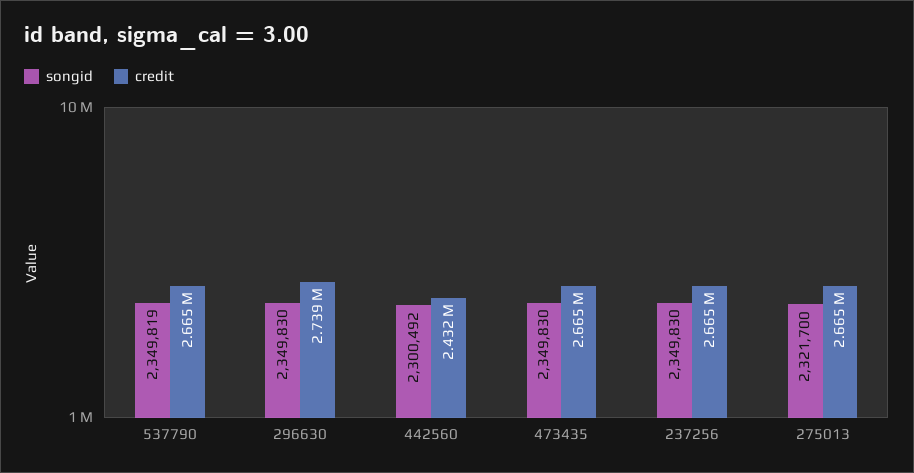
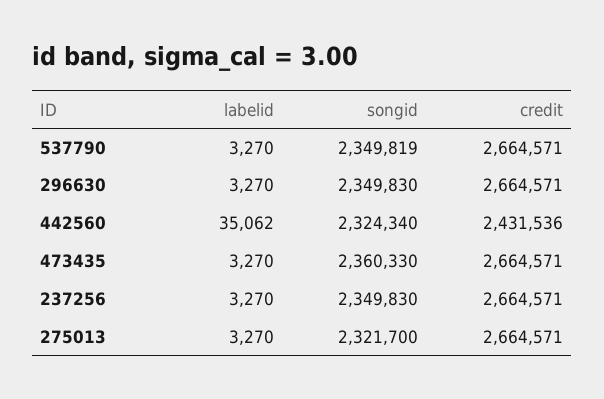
credit, 296630: 2739000 -> 2664571
songid, 442560: 2300492 -> 2324340
songid, 473435: 2349830 -> 2360330
labelid, 537790: none -> 3270
labelid, 296630: none -> 3270
labelid, 442560: none -> 35062
labelid, 473435: none -> 3270
labelid, 237256: none -> 3270
labelid, 275013: none -> 3270

